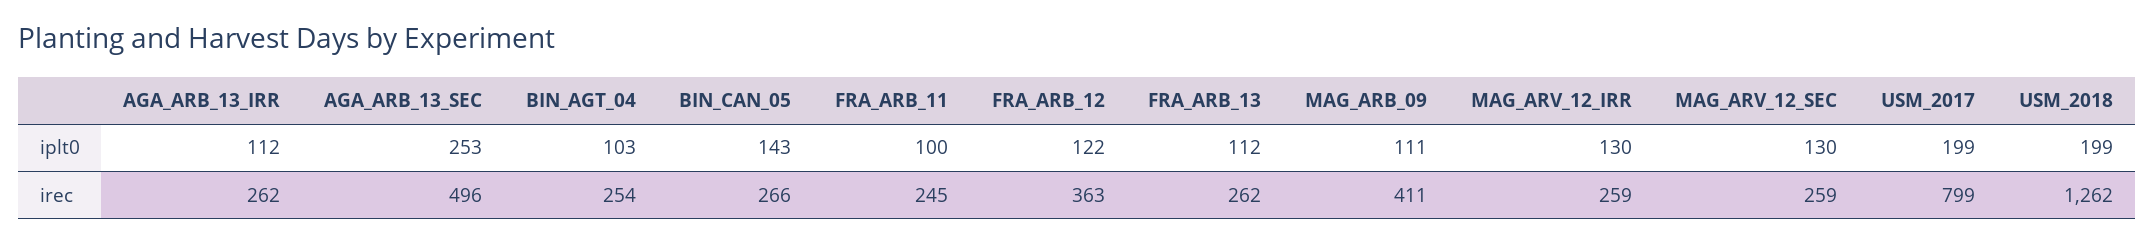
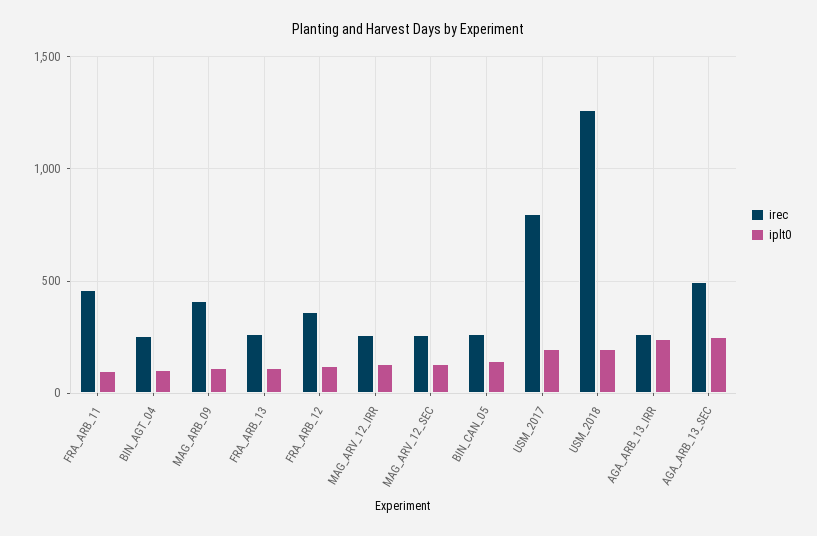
iplt0, AGA_ARB_13_IRR: 112 -> 250
irec, FRA_ARB_11: 245 -> 450

